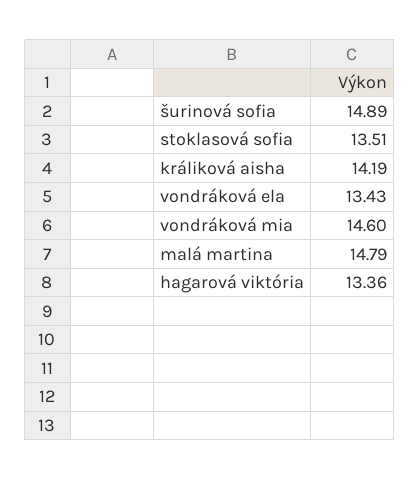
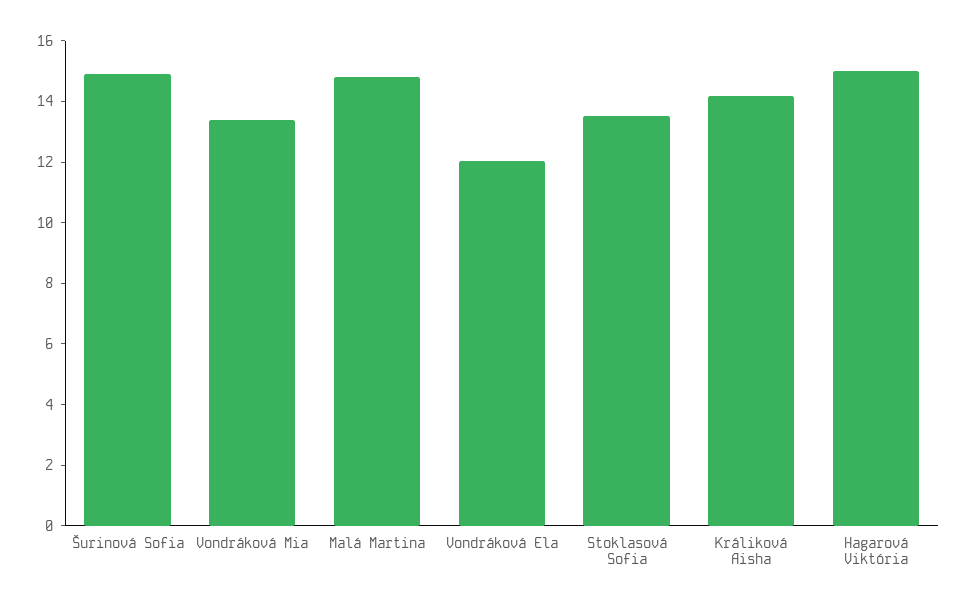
vondráková ela: 13.43 -> 12
vondráková mia: 14.6 -> 13.5
hagarová viktória: 13.36 -> 15

